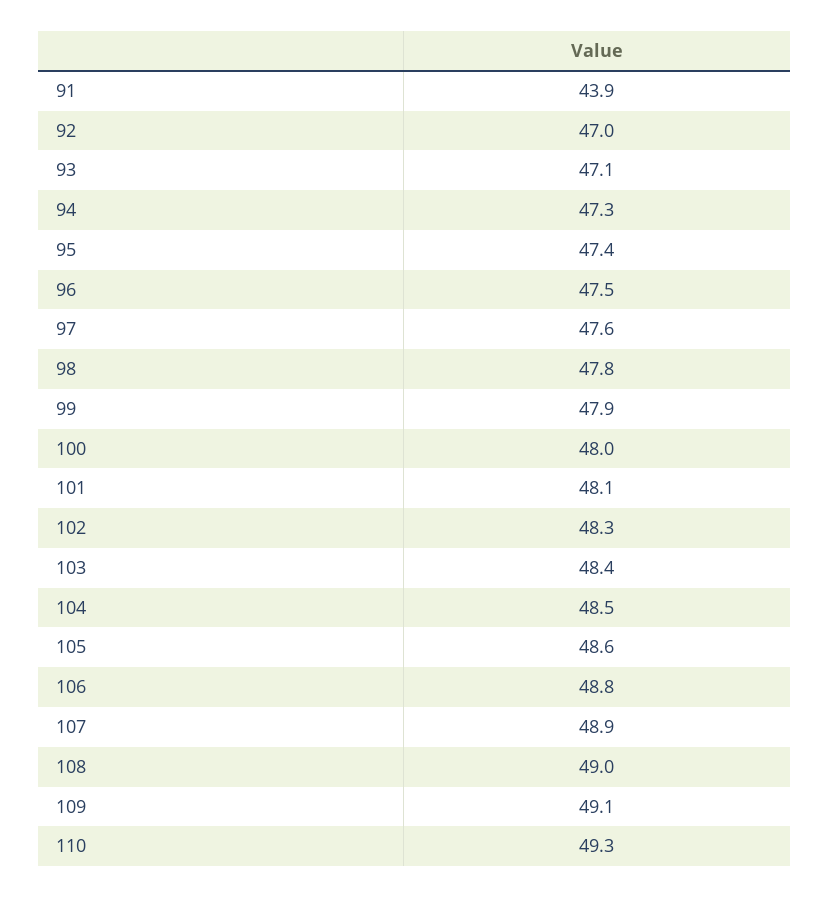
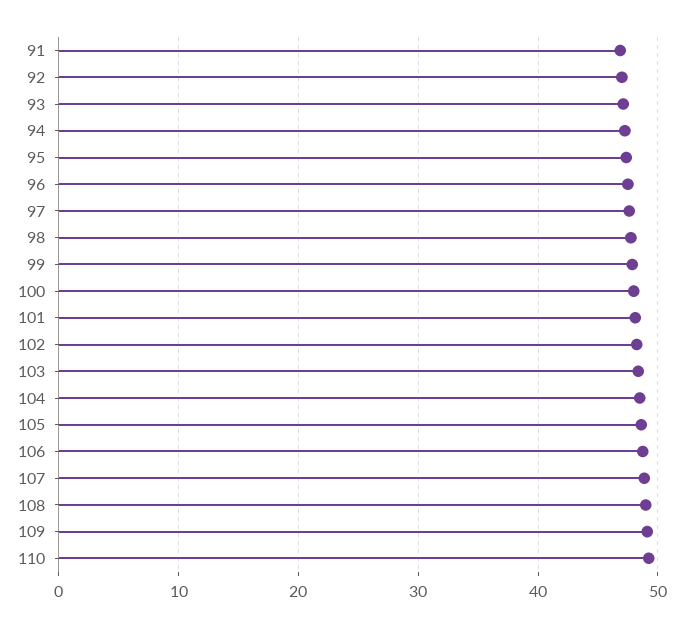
91: 43.9 -> 47

